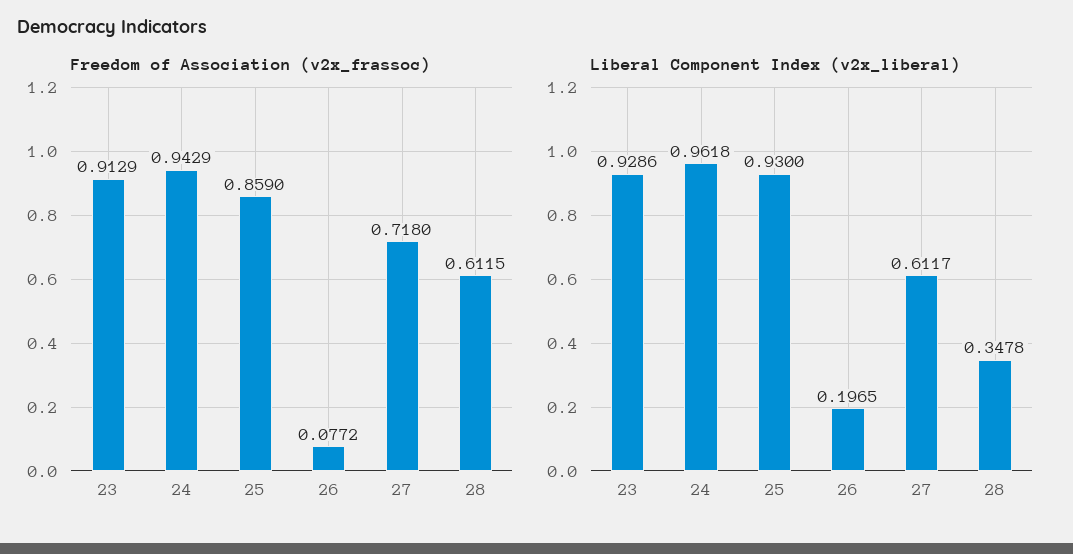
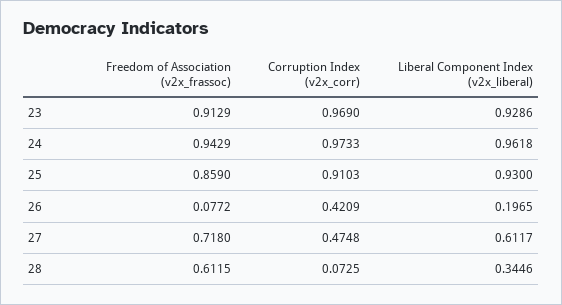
Liberal Component Index (v2x_liberal), 28: 0.3478 -> 0.3446
Corruption Index (v2x_corr), 23: none -> 0.969
Corruption Index (v2x_corr), 24: none -> 0.9733
Corruption Index (v2x_corr), 25: none -> 0.9103
Corruption Index (v2x_corr), 26: none -> 0.4209
Corruption Index (v2x_corr), 27: none -> 0.4748
Corruption Index (v2x_corr), 28: none -> 0.0725

